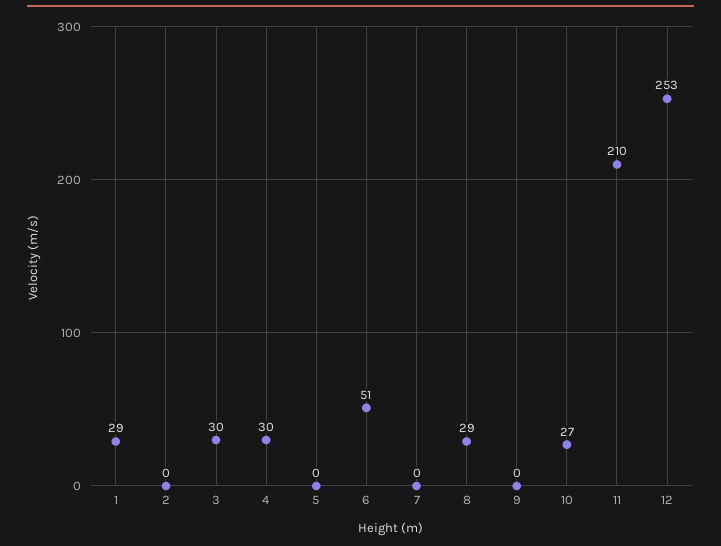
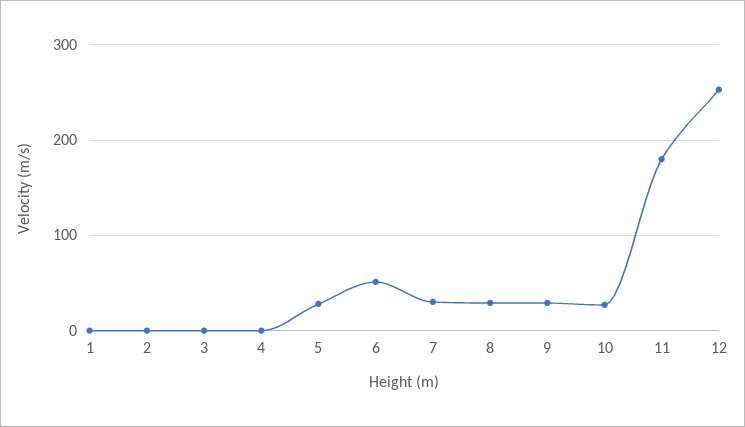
1: 29 -> 0
3: 30 -> 0
4: 30 -> 0
5: 0 -> 30
7: 0 -> 30
9: 0 -> 30
11: 210 -> 180

